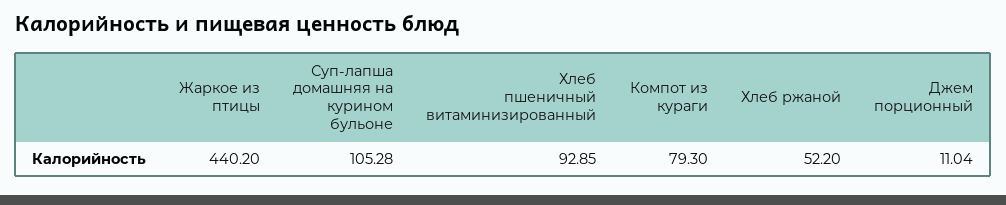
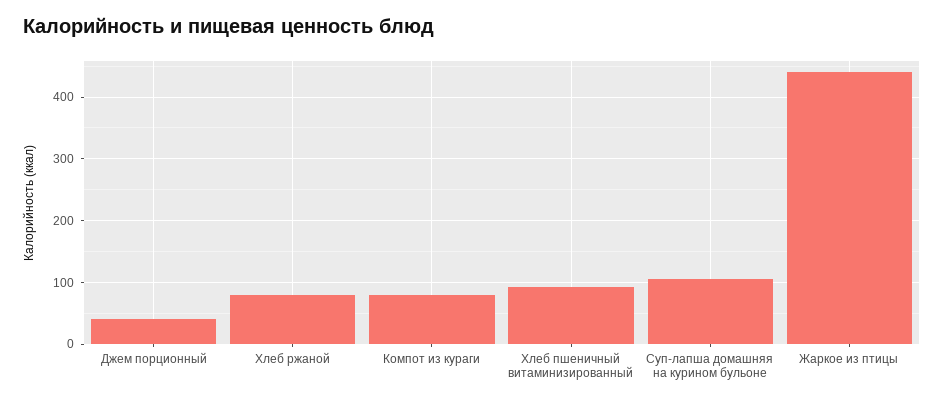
Хлеб ржаной: 52.2 -> 80
Джем порционный: 11.04 -> 40

